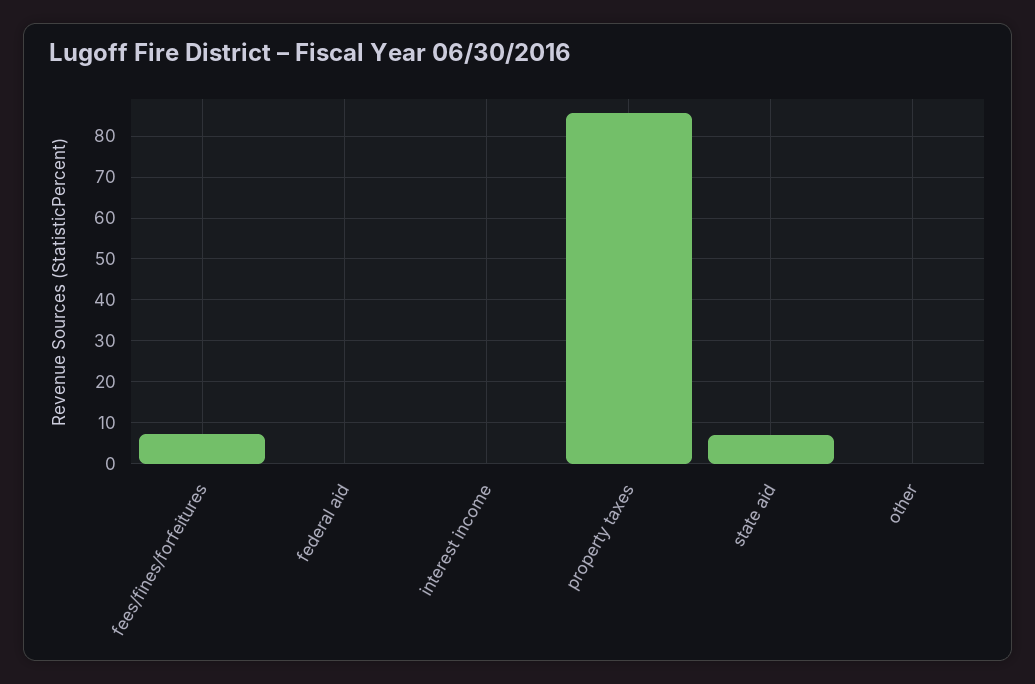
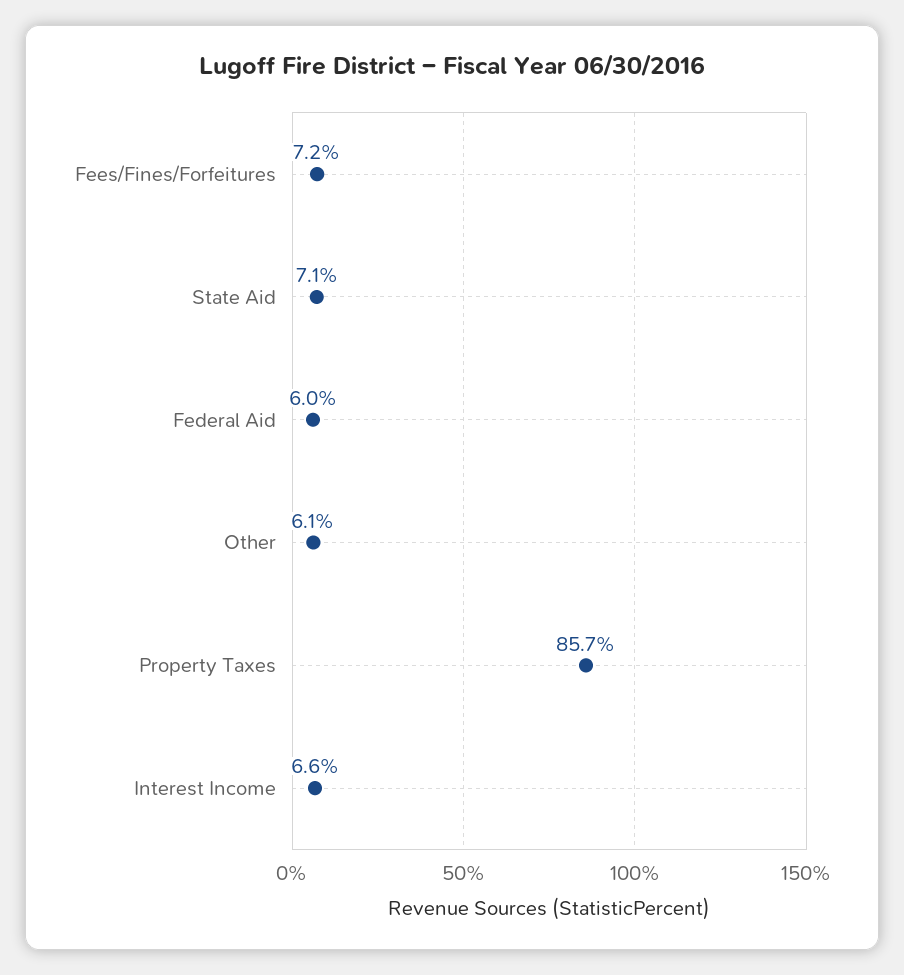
federal aid: 0 -> 6
interest income: 0 -> 6.6
other: 0 -> 6.1

